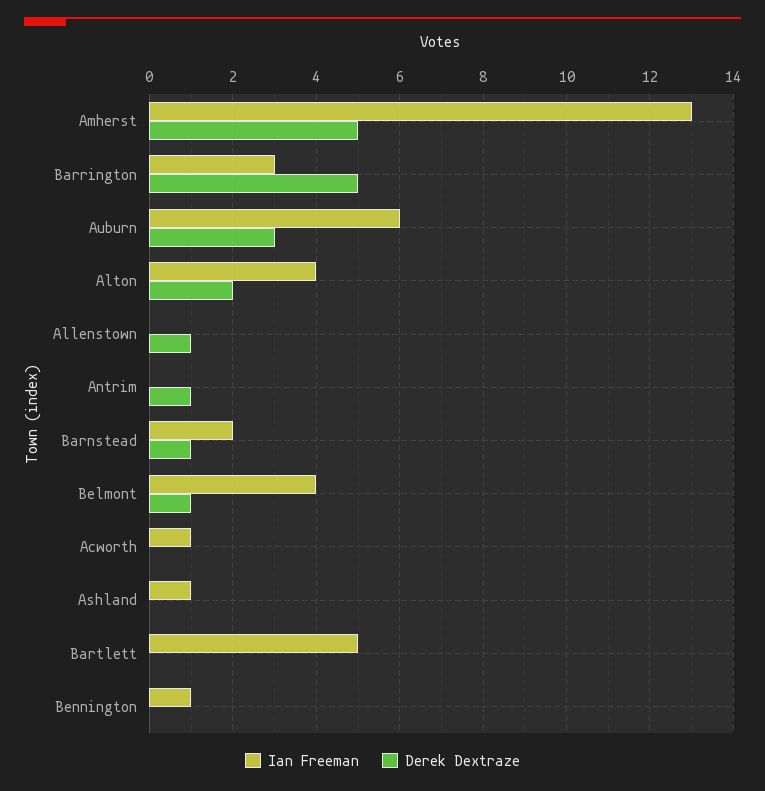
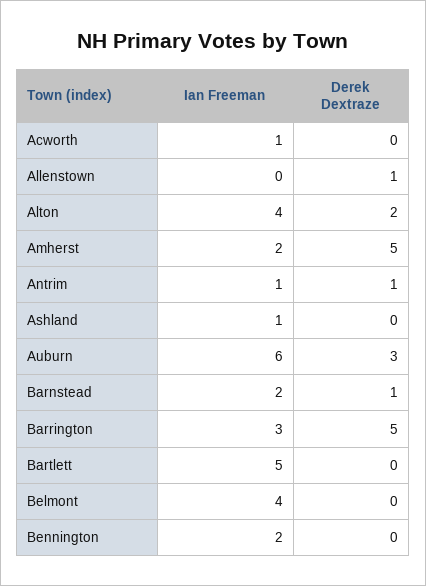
Ian Freeman, Amherst: 13 -> 2
Ian Freeman, Antrim: 0 -> 1
Derek Dextraze, Belmont: 1 -> 0
Ian Freeman, Bennington: 1 -> 2

